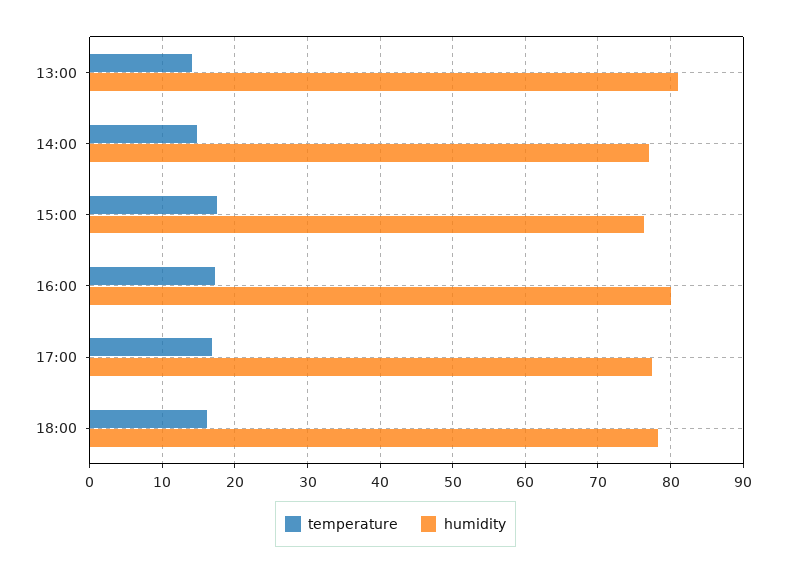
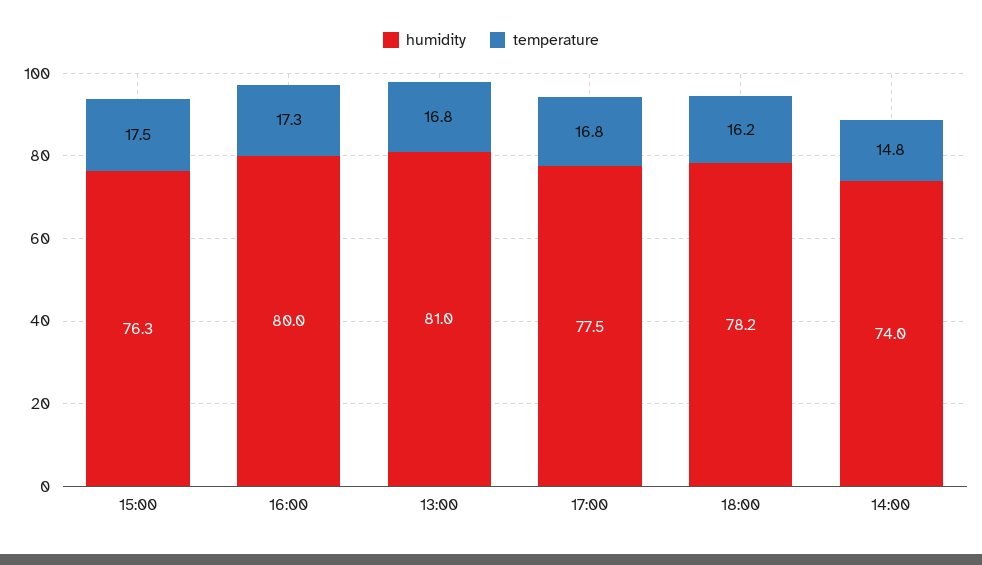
temperature, 13:00: 14 -> 16.8
humidity, 14:00: 77 -> 74

